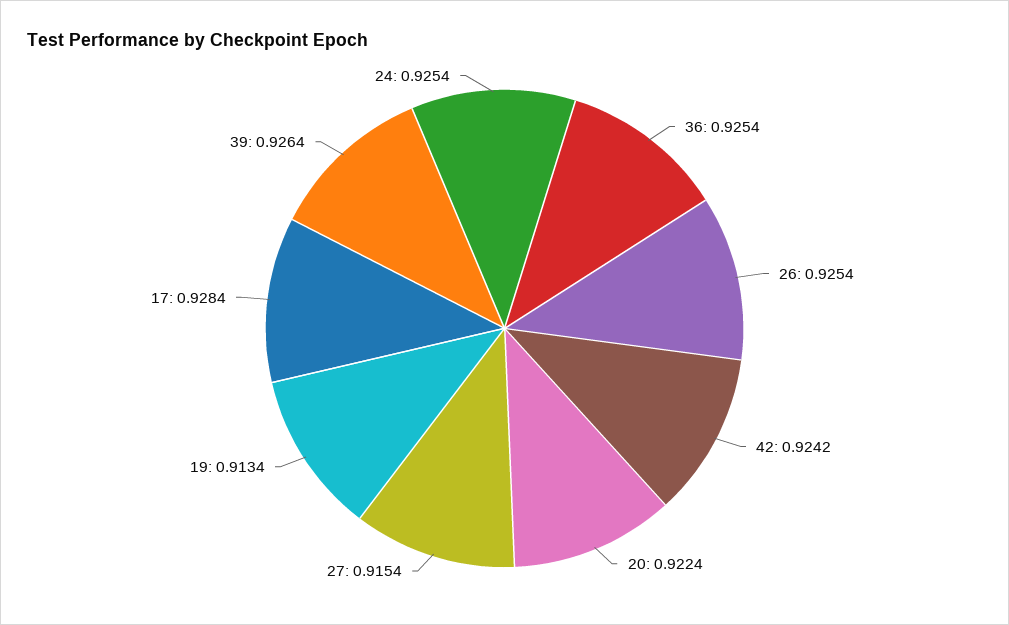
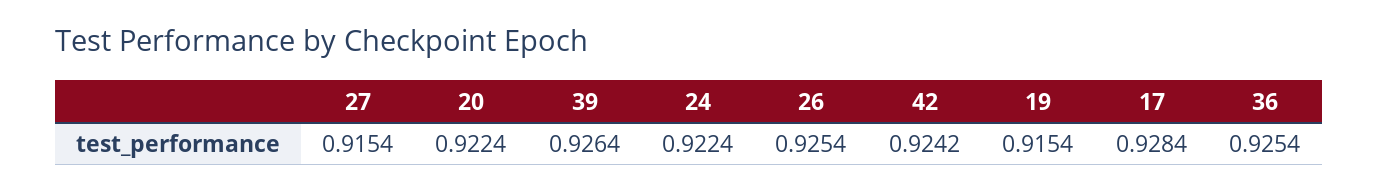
19: 0.9134 -> 0.9154
24: 0.9254 -> 0.9224

